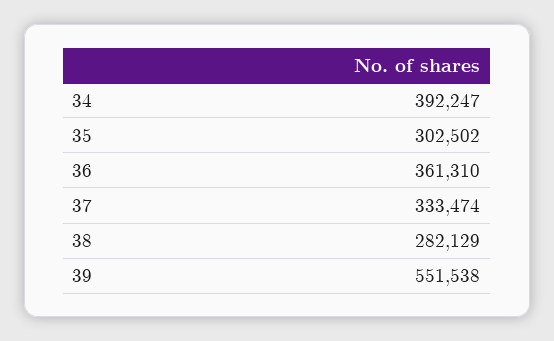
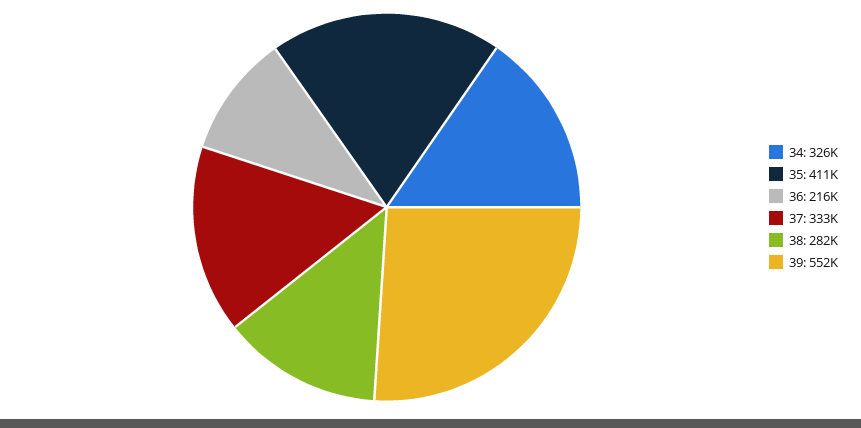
34: 392247 -> 326000
35: 302502 -> 411000
36: 361310 -> 216000

